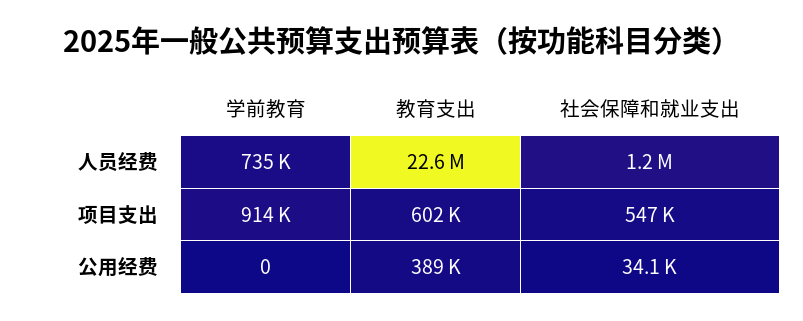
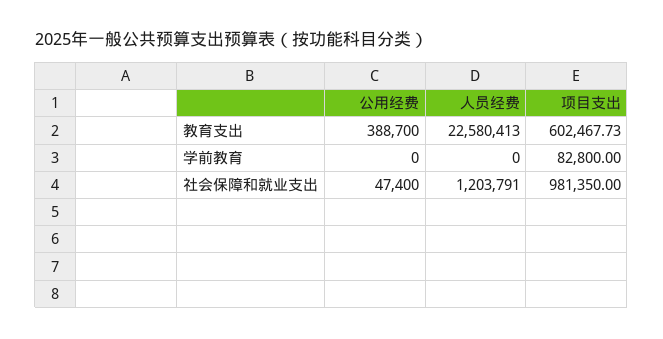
学前教育, 人员经费: 735000 -> 0
学前教育, 项目支出: 914000 -> 82800
社会保障和就业支出, 项目支出: 547000 -> 981350
社会保障和就业支出, 公用经费: 34100 -> 47400

